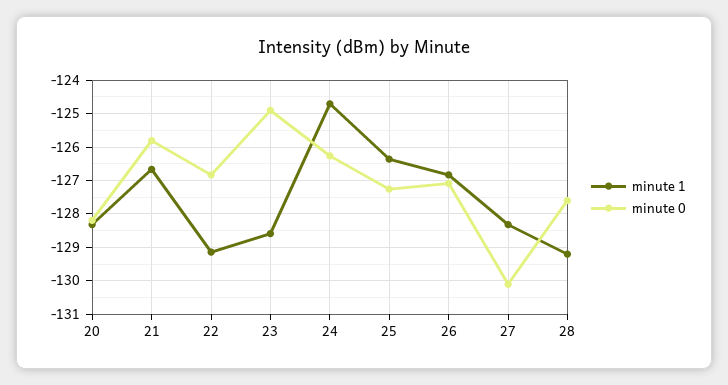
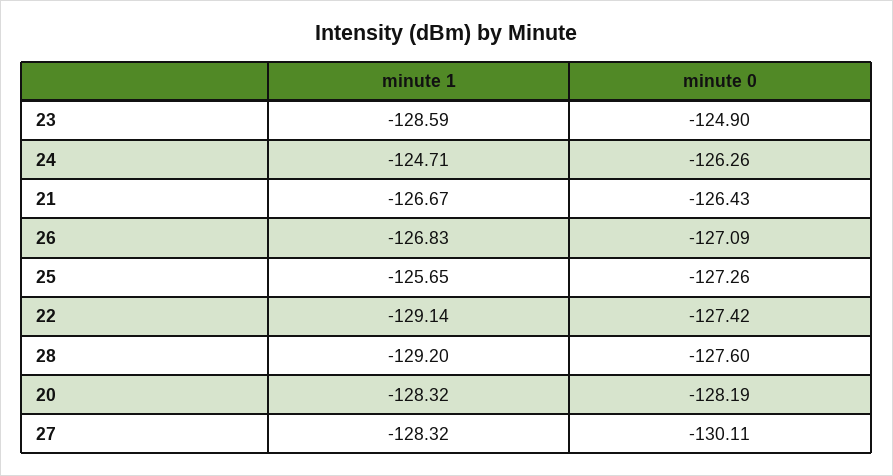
minute 0, 21: -125.8 -> -126.43
minute 0, 22: -126.8 -> -127.42
minute 1, 25: -126.4 -> -125.65

